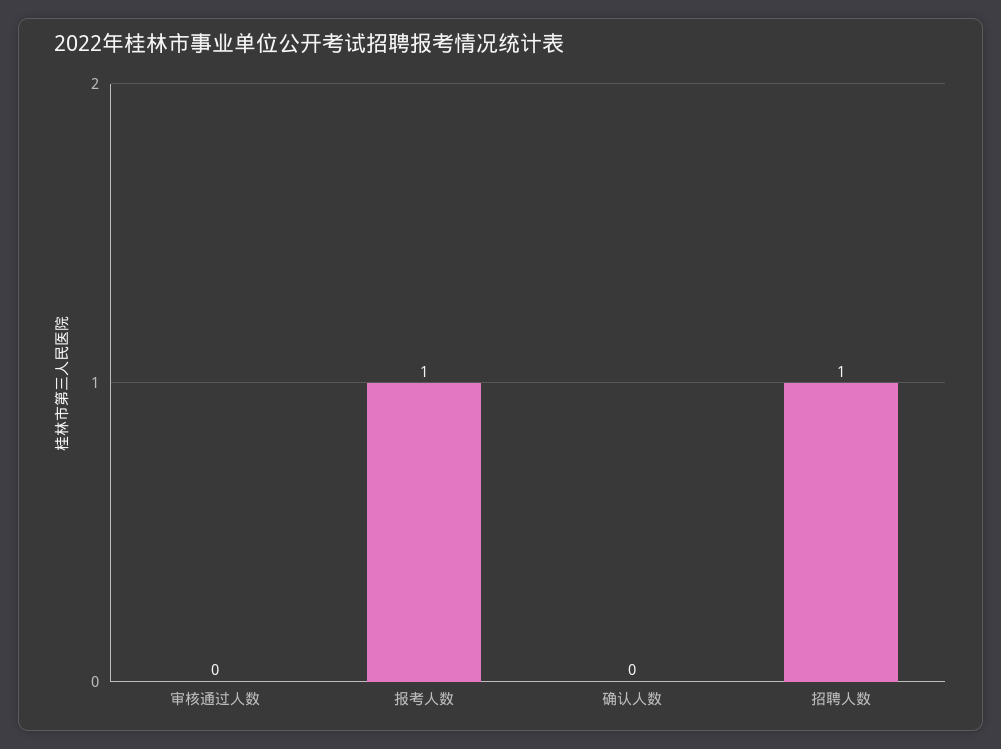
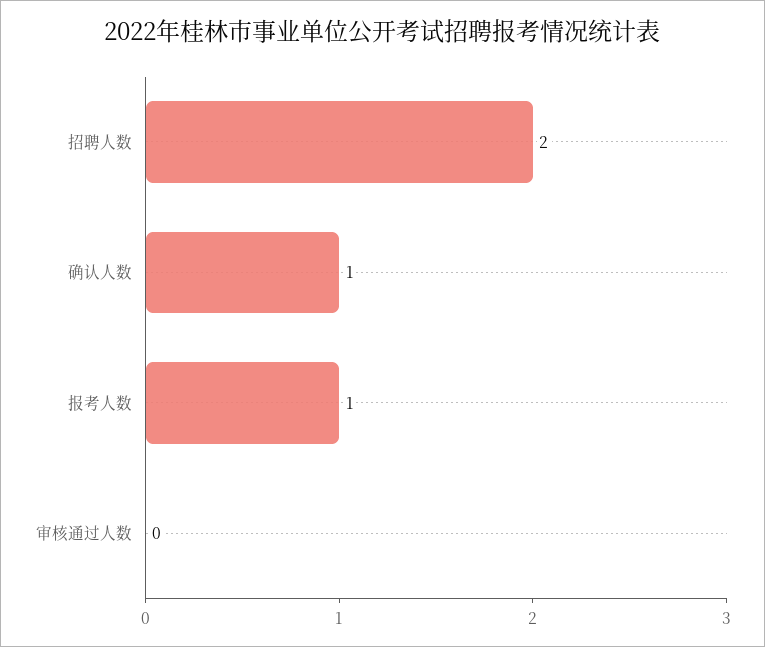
确认人数: 0 -> 1
招聘人数: 1 -> 2

